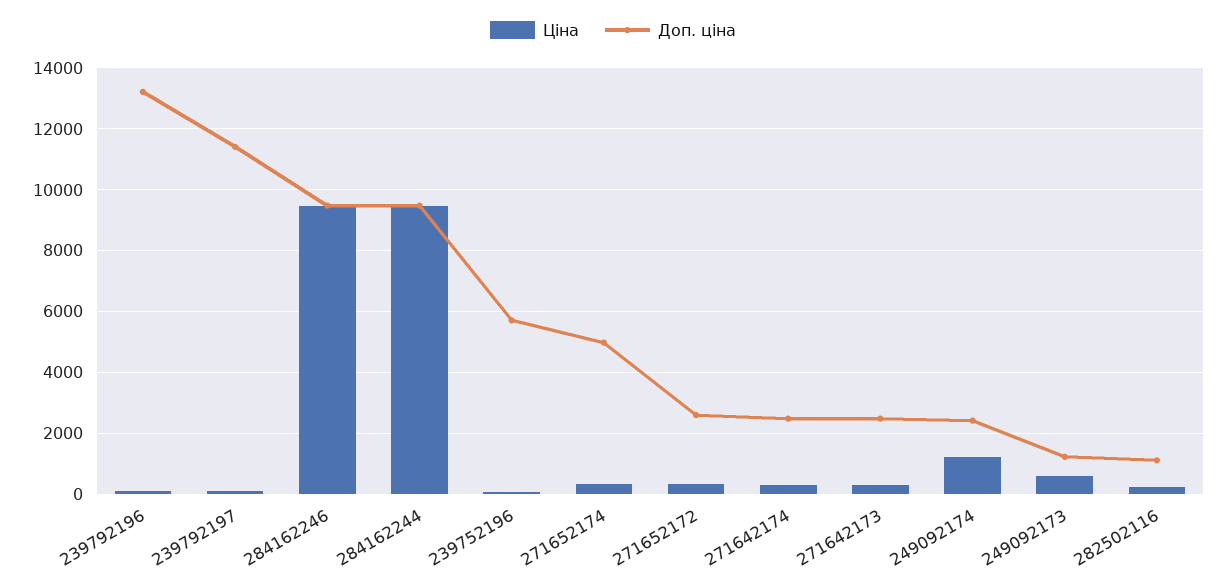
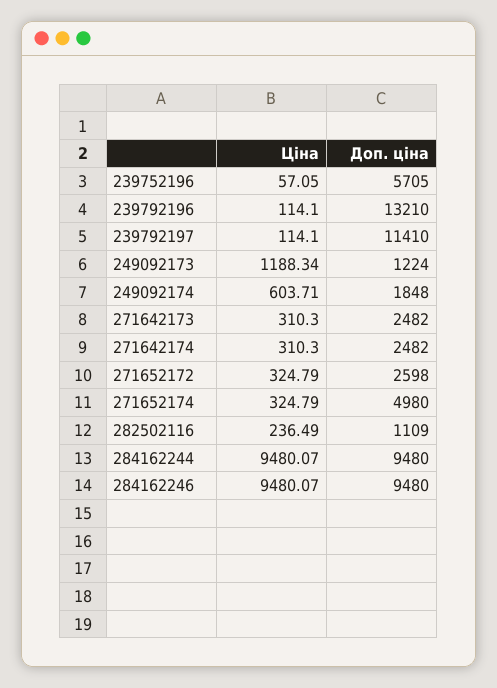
Ціна, 249092174: 1200 -> 603.71
Доп. ціна, 249092174: 2400 -> 1848
Ціна, 249092173: 600 -> 1188.34

